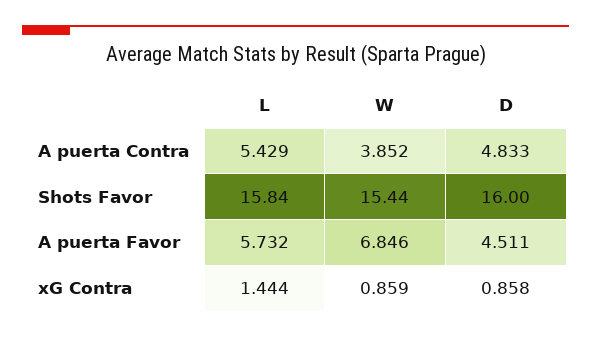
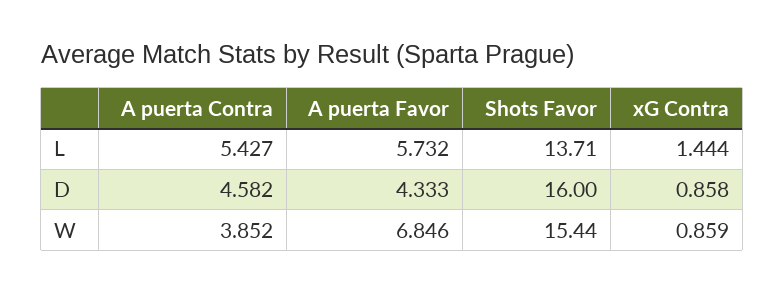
L, A puerta Contra: 5.429 -> 5.427
D, A puerta Contra: 4.833 -> 4.582
L, Shots Favor: 15.84 -> 13.71
D, A puerta Favor: 4.511 -> 4.333

